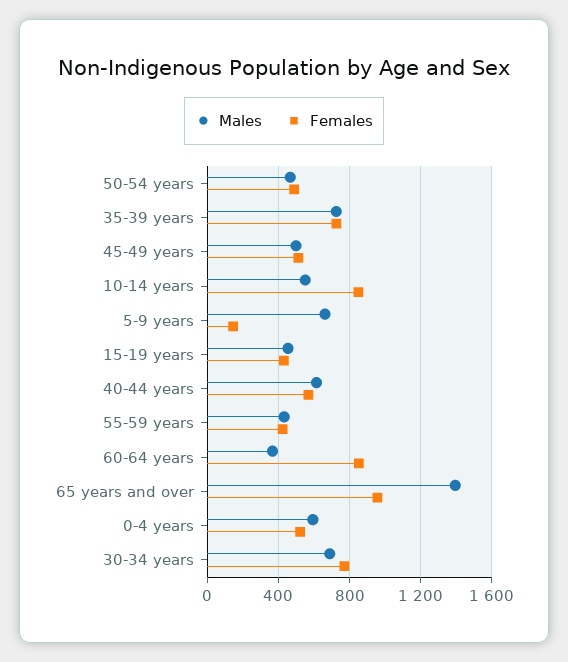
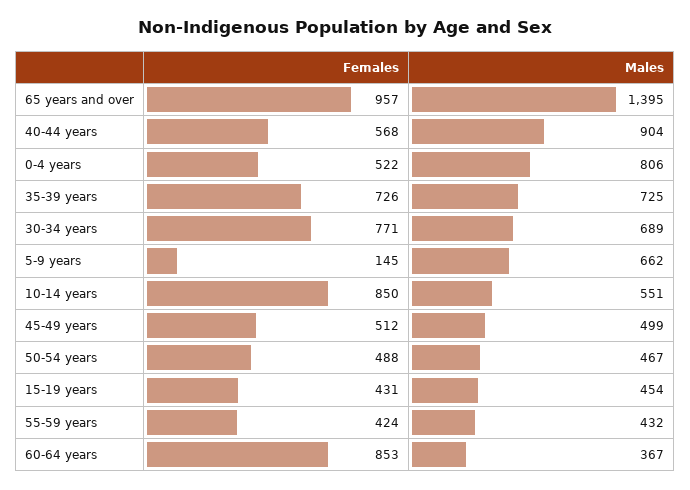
Males, 40-44 years: 600 -> 904
Males, 0-4 years: 600 -> 806

